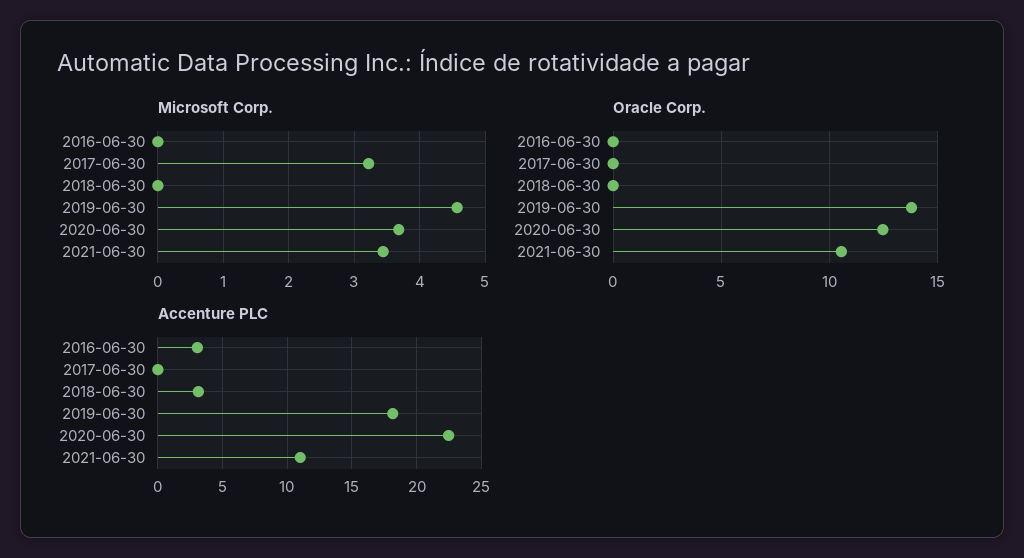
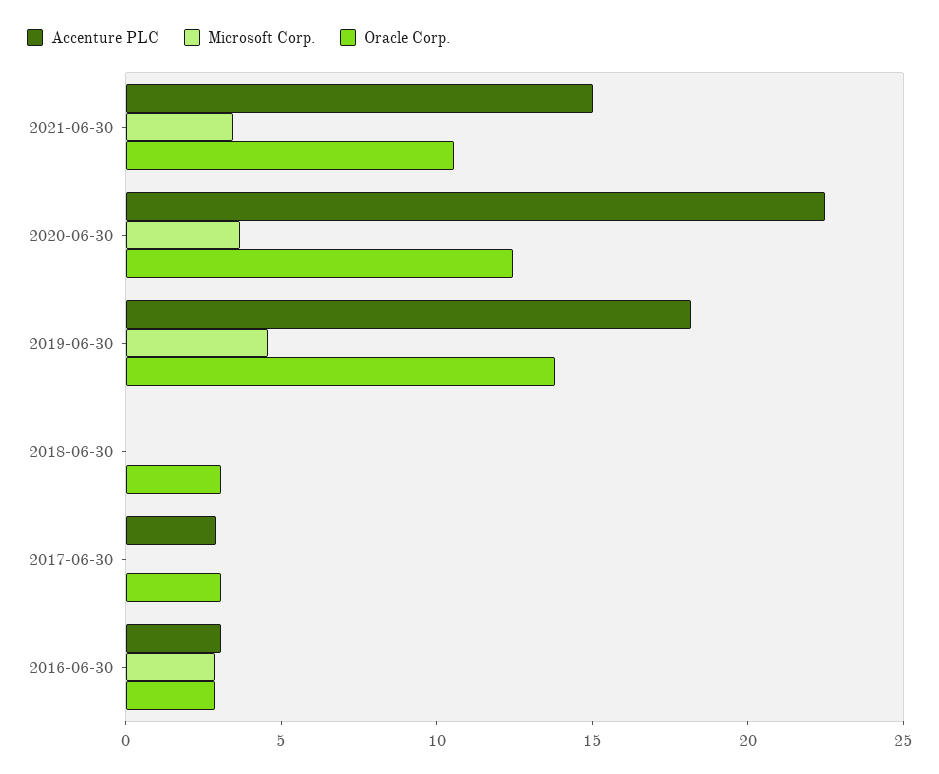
Microsoft Corp., 2016-06-30: 0 -> 3
Microsoft Corp., 2017-06-30: 3.2 -> 0
Oracle Corp., 2016-06-30: 0 -> 3
Oracle Corp., 2017-06-30: 0 -> 3
Oracle Corp., 2018-06-30: 0 -> 3
Accenture PLC, 2017-06-30: 0 -> 3
Accenture PLC, 2018-06-30: 3 -> 0
Accenture PLC, 2021-06-30: 11 -> 15

